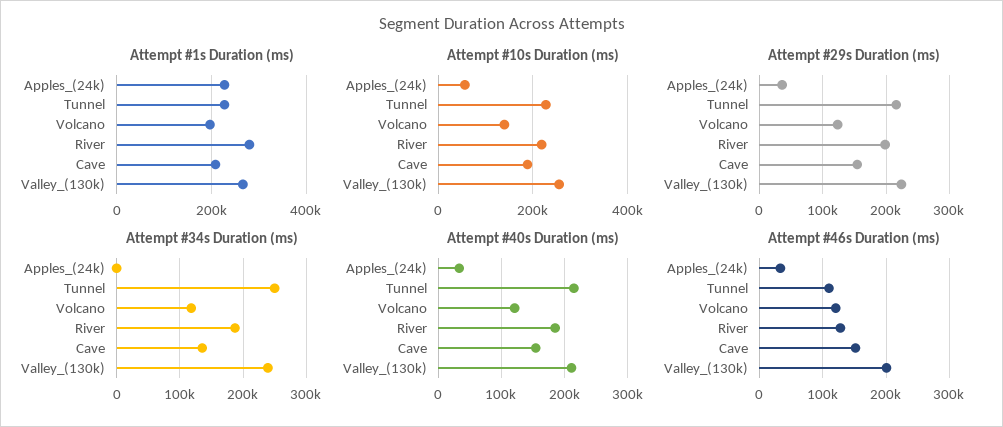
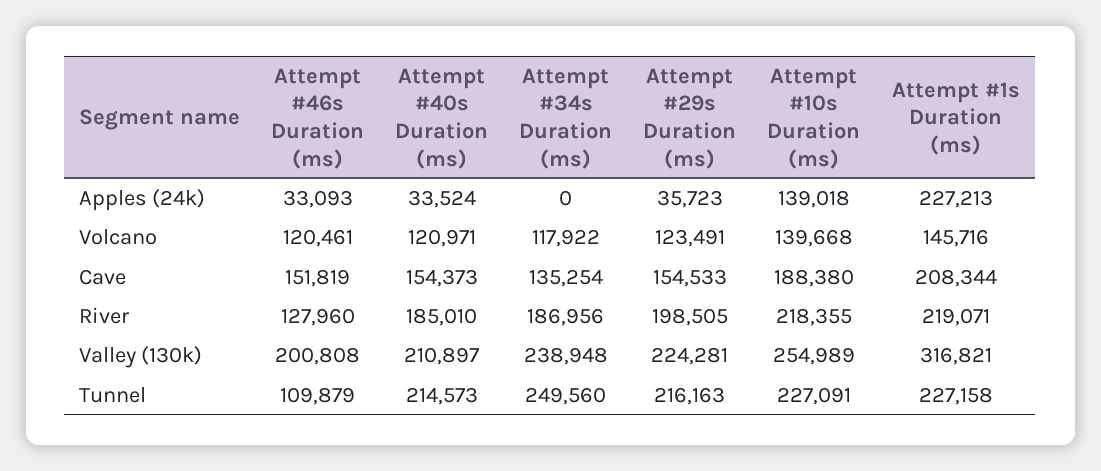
Attempt #1s Duration (ms), Volcano: 200000 -> 145716
Attempt #1s Duration (ms), River: 280000 -> 219071
Attempt #1s Duration (ms), Valley_(130k): 260000 -> 316821
Attempt #10s Duration (ms), Apples_(24k): 60000 -> 139018

